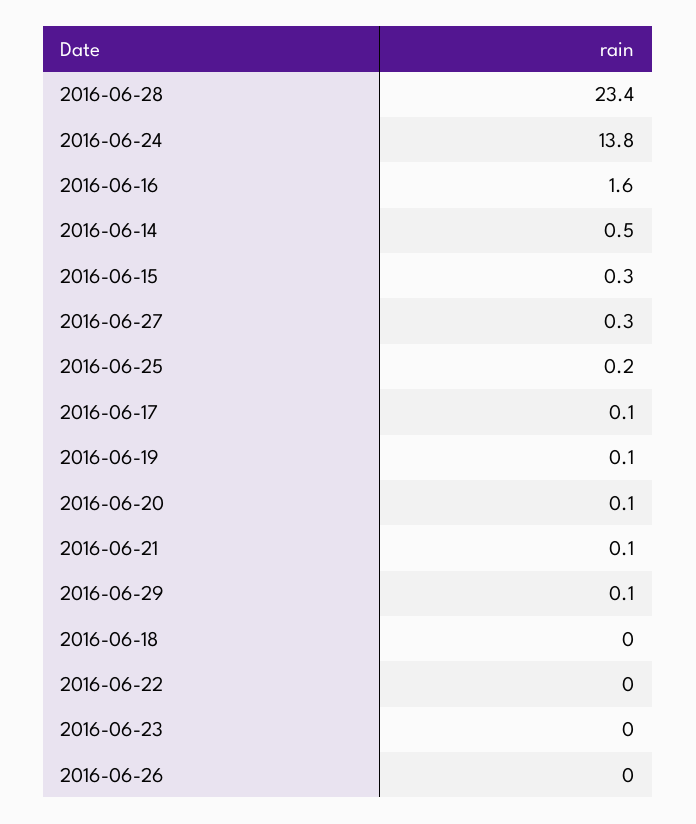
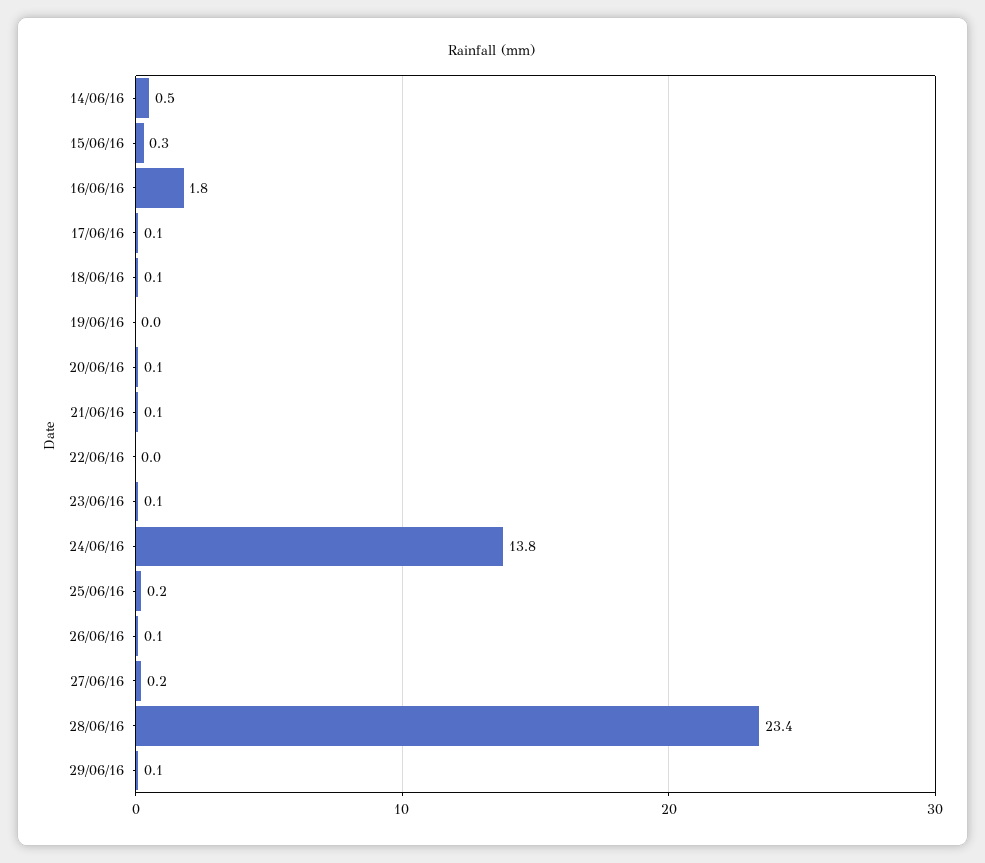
2016-06-16: 1.6 -> 1.8
2016-06-27: 0.3 -> 0.2
2016-06-19: 0.1 -> 0
2016-06-18: 0 -> 0.1
2016-06-23: 0 -> 0.1
2016-06-26: 0 -> 0.1

